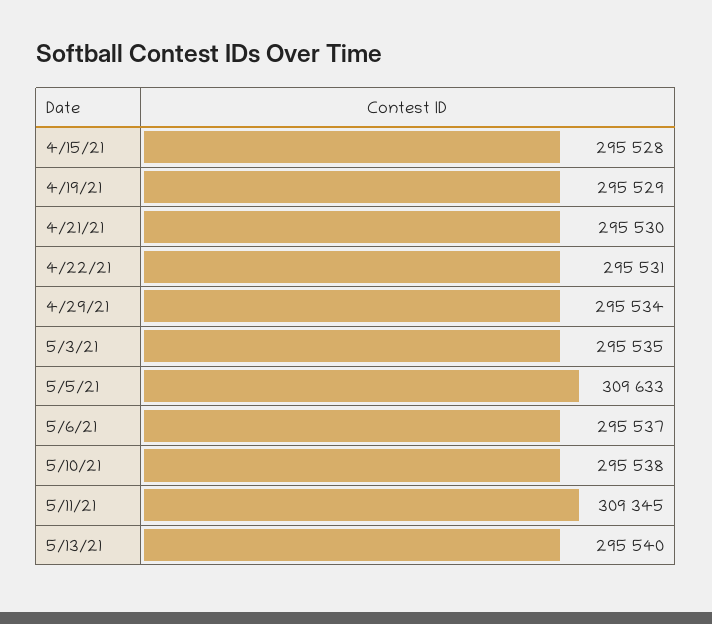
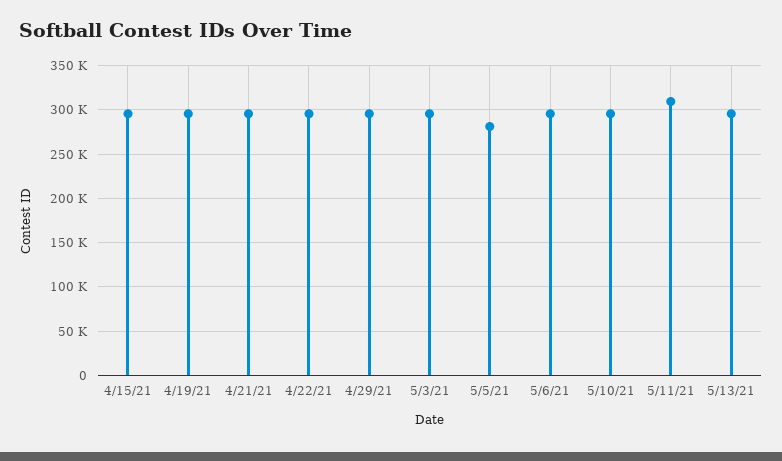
5/5/21: 309633 -> 280000

